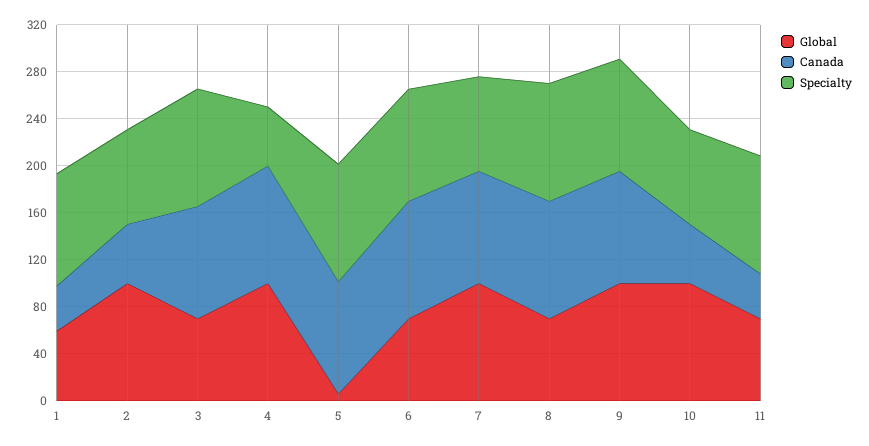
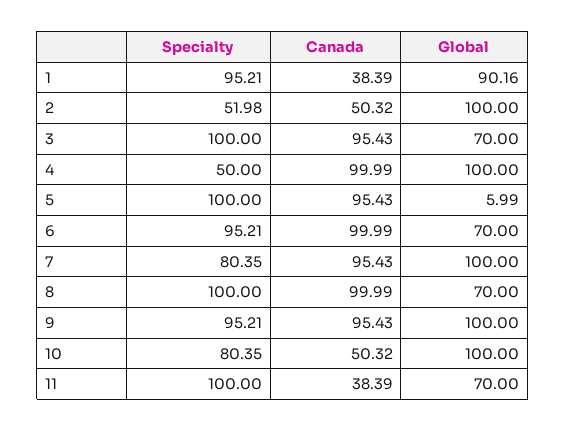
Global, 1: 60 -> 90.16
Specialty, 2: 80 -> 51.98

